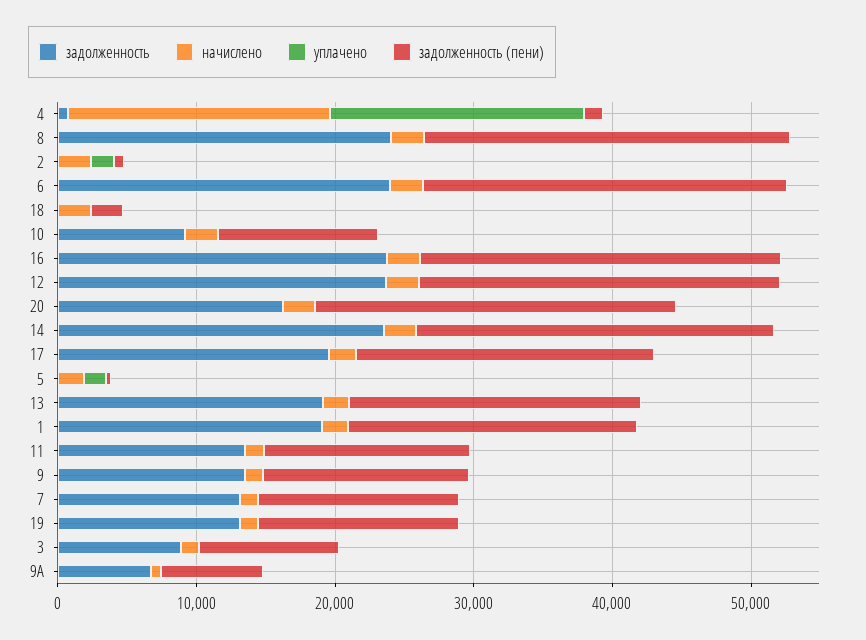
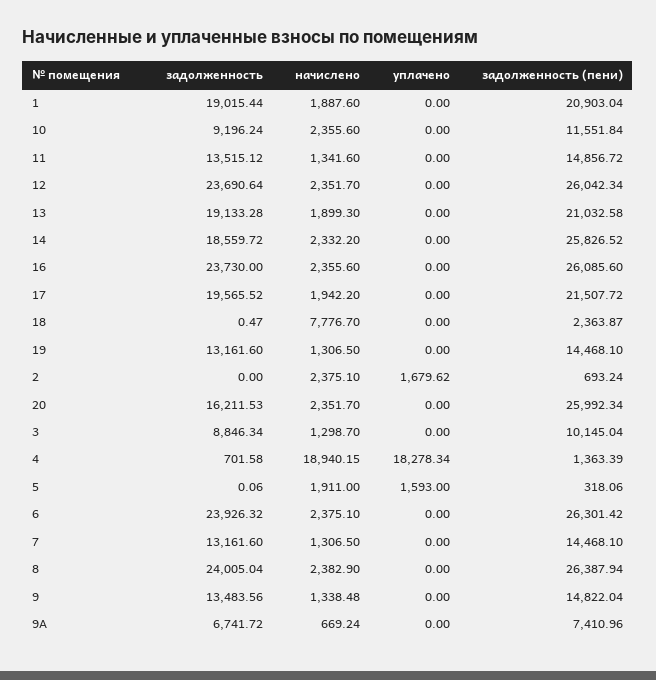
начислено, 18: 2000 -> 7776.7
задолженность, 14: 24000 -> 18559.72

